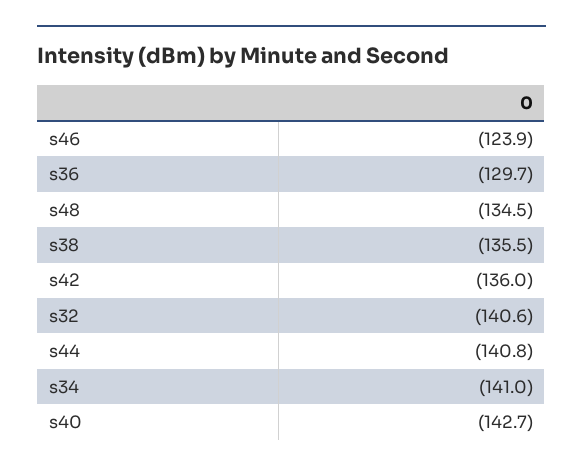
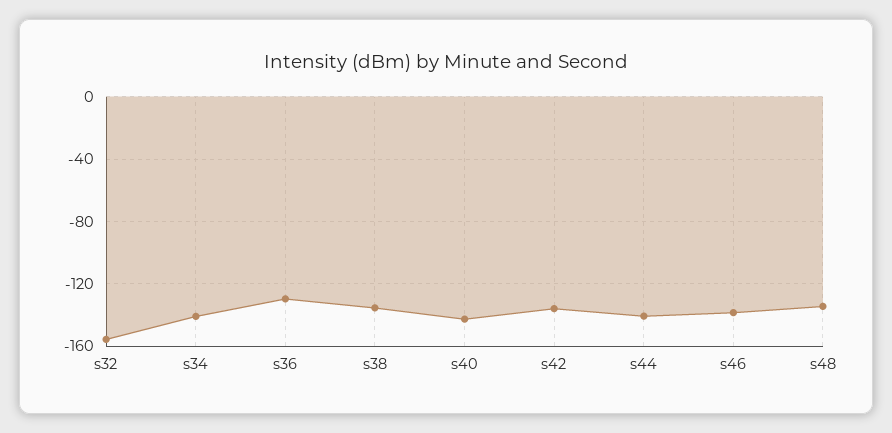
s46: -123.9 -> -140
s32: -140.6 -> -155

